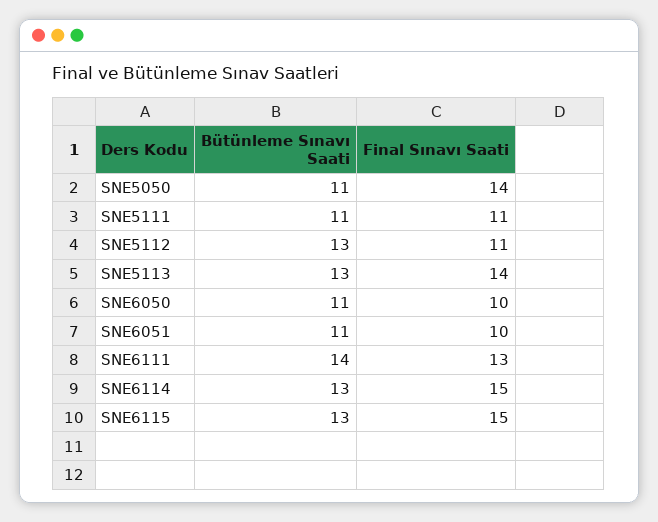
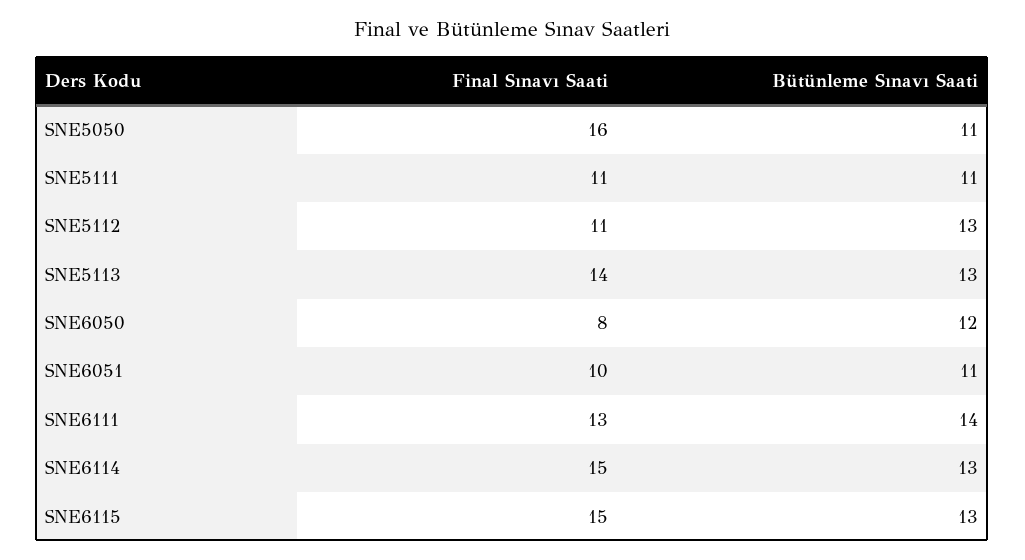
Final Sınavı Saati, SNE5050: 14 -> 16
Bütünleme Sınavı Saati, SNE6050: 11 -> 12
Final Sınavı Saati, SNE6050: 10 -> 8

